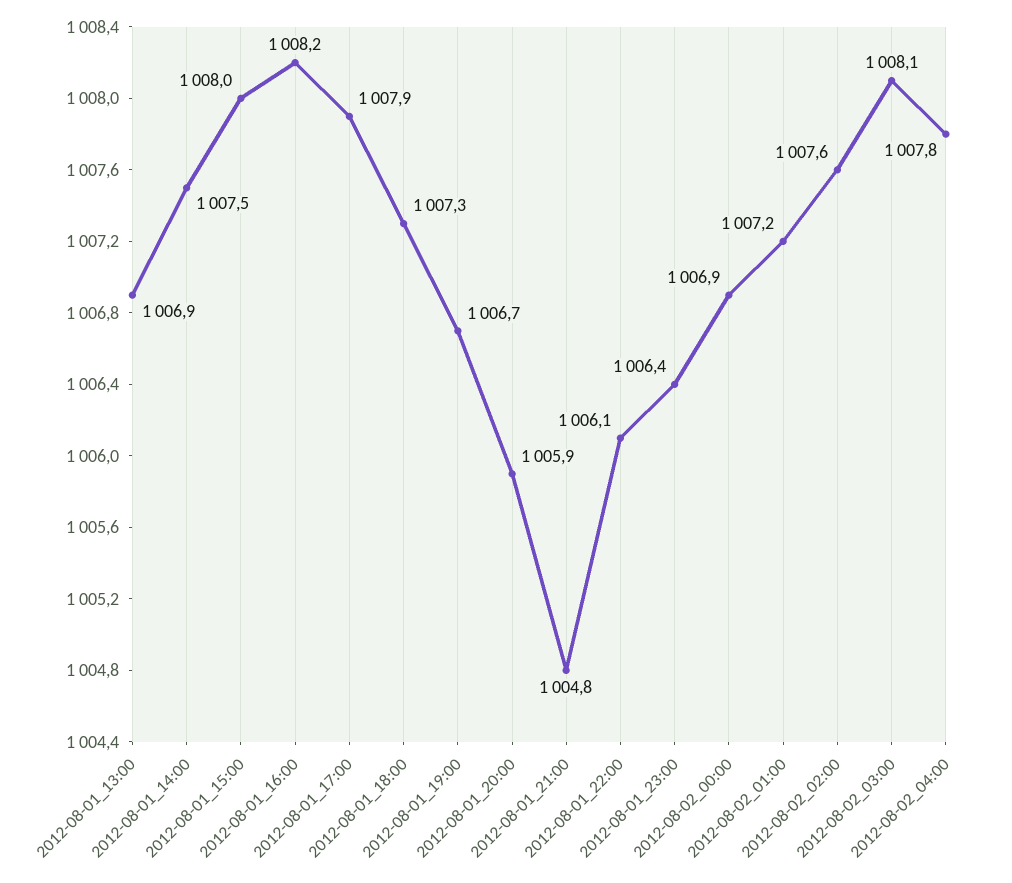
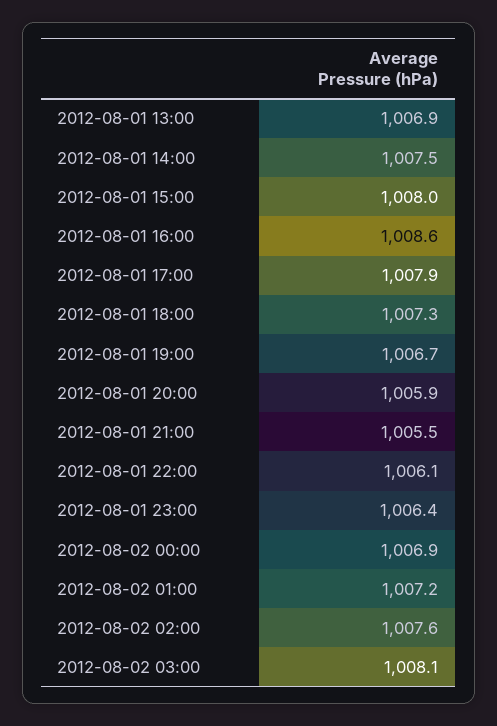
2012-08-01_16:00: 1008.2 -> 1008.6
2012-08-01_21:00: 1004.8 -> 1005.5
2012-08-02_04:00: 1007.8 -> none

